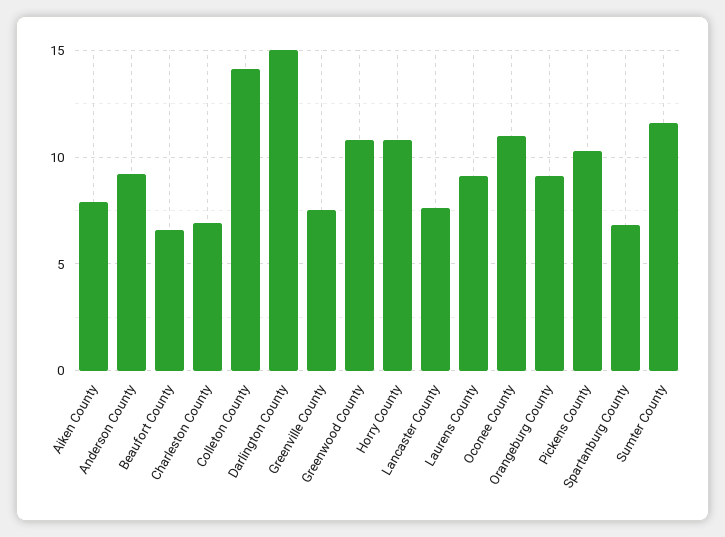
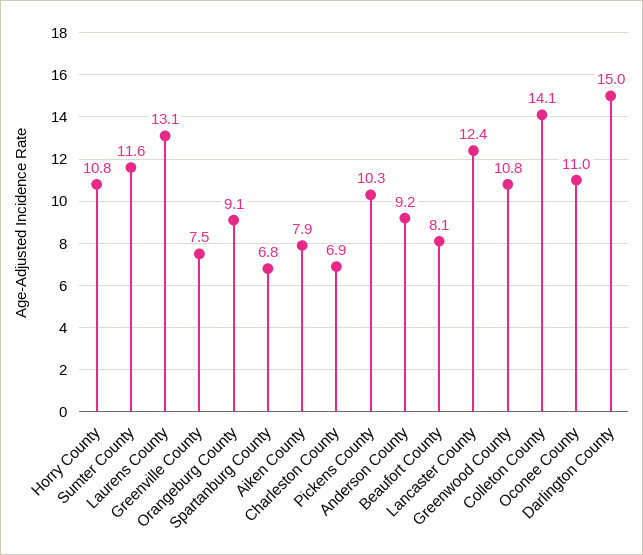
Beaufort County: 6.5 -> 8.1
Lancaster County: 7.5 -> 12.4
Laurens County: 9 -> 13.1

